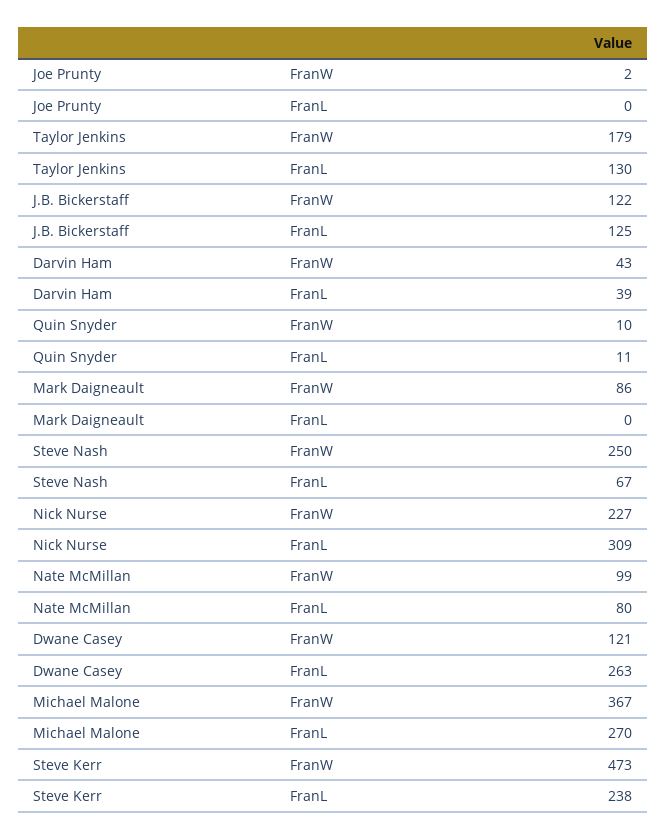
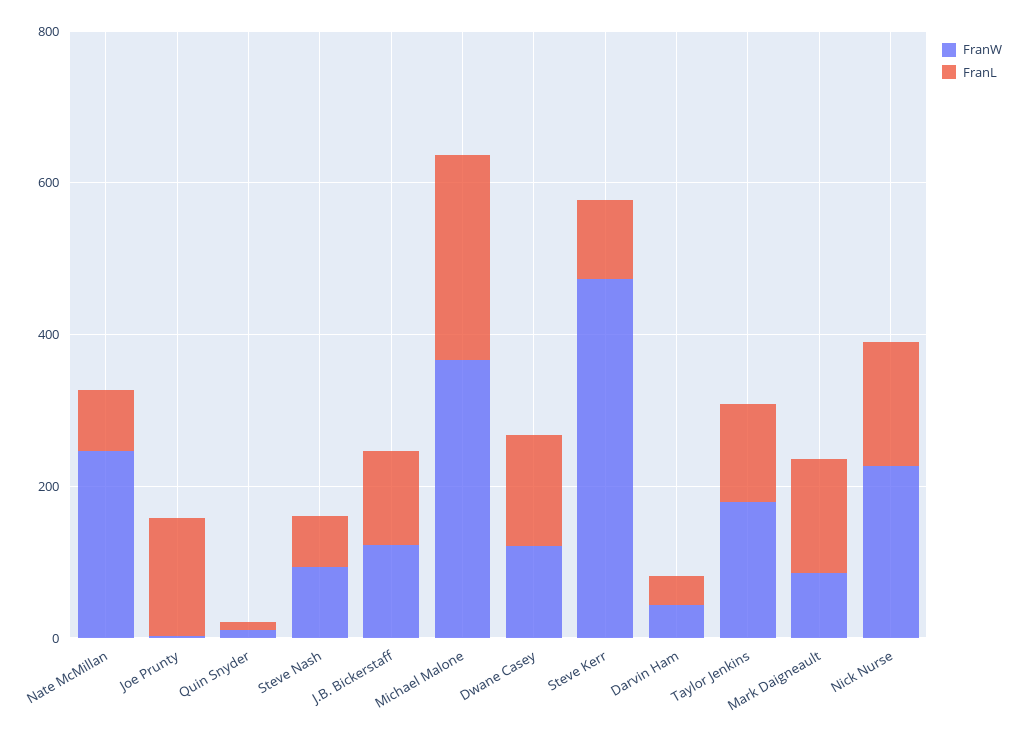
FranL, Joe Prunty: 0 -> 150
FranL, Mark Daigneault: 0 -> 150
FranW, Steve Nash: 250 -> 100
FranL, Nick Nurse: 309 -> 150
FranW, Nate McMillan: 99 -> 250
FranL, Dwane Casey: 263 -> 150
FranL, Steve Kerr: 238 -> 100

